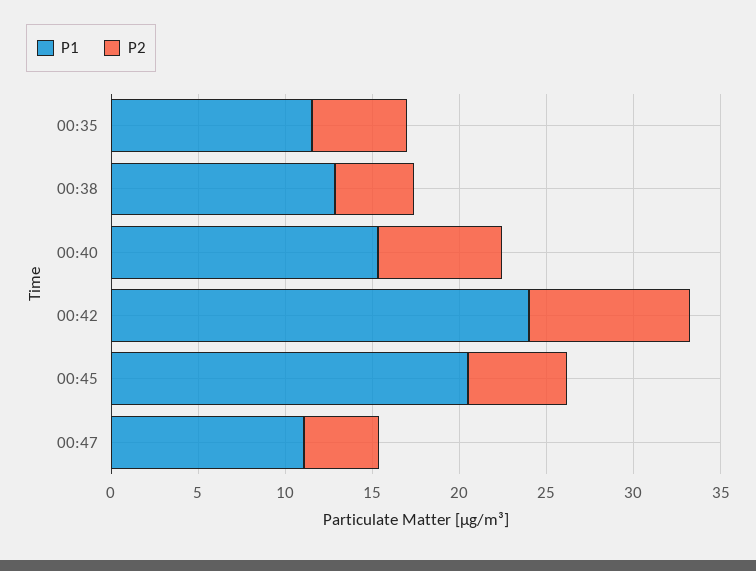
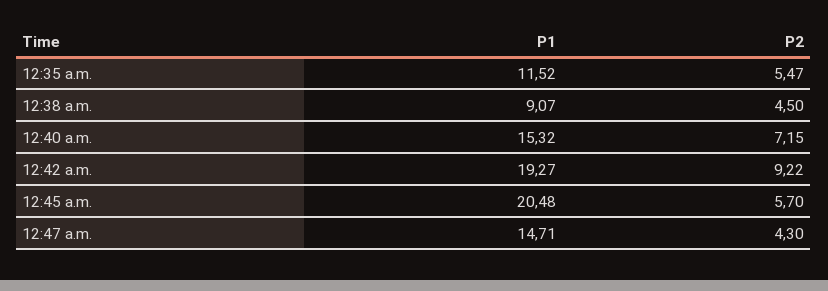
P1, 00:38: 13 -> 9.07
P1, 00:42: 24 -> 19.27
P1, 00:47: 11 -> 14.71

